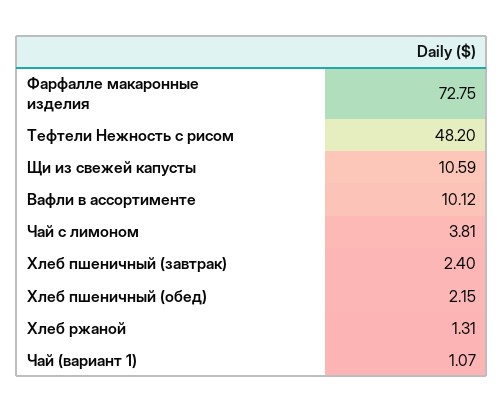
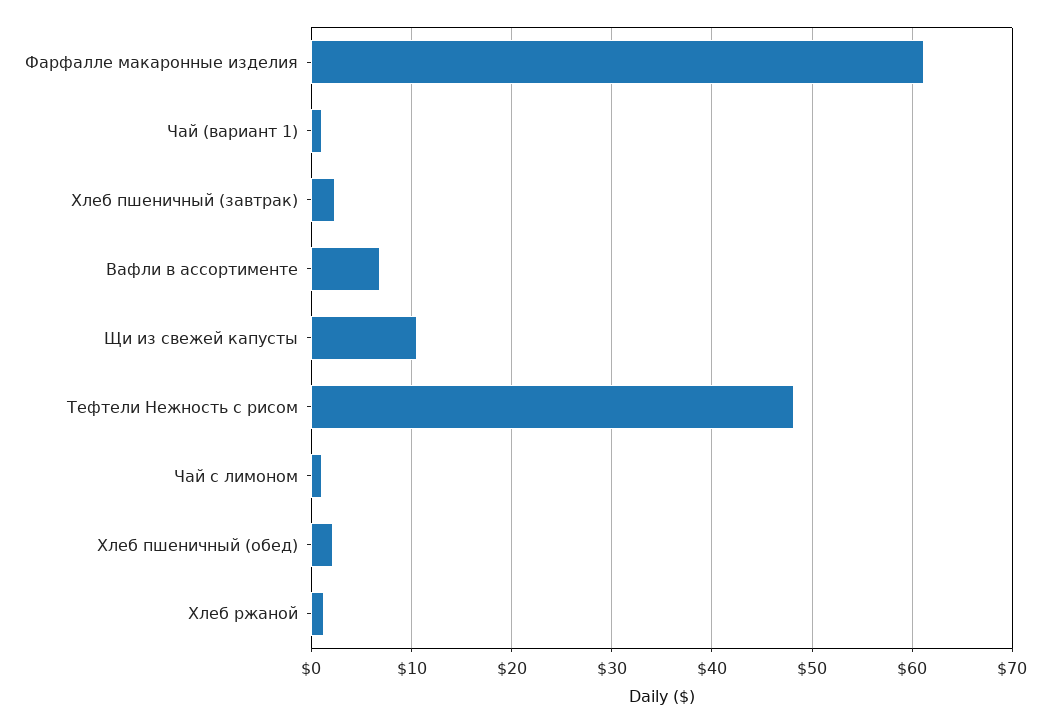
Фарфалле макаронные изделия: 72.75 -> 61
Вафли в ассортименте: 10.12 -> 7
Чай с лимоном: 3.81 -> 1

